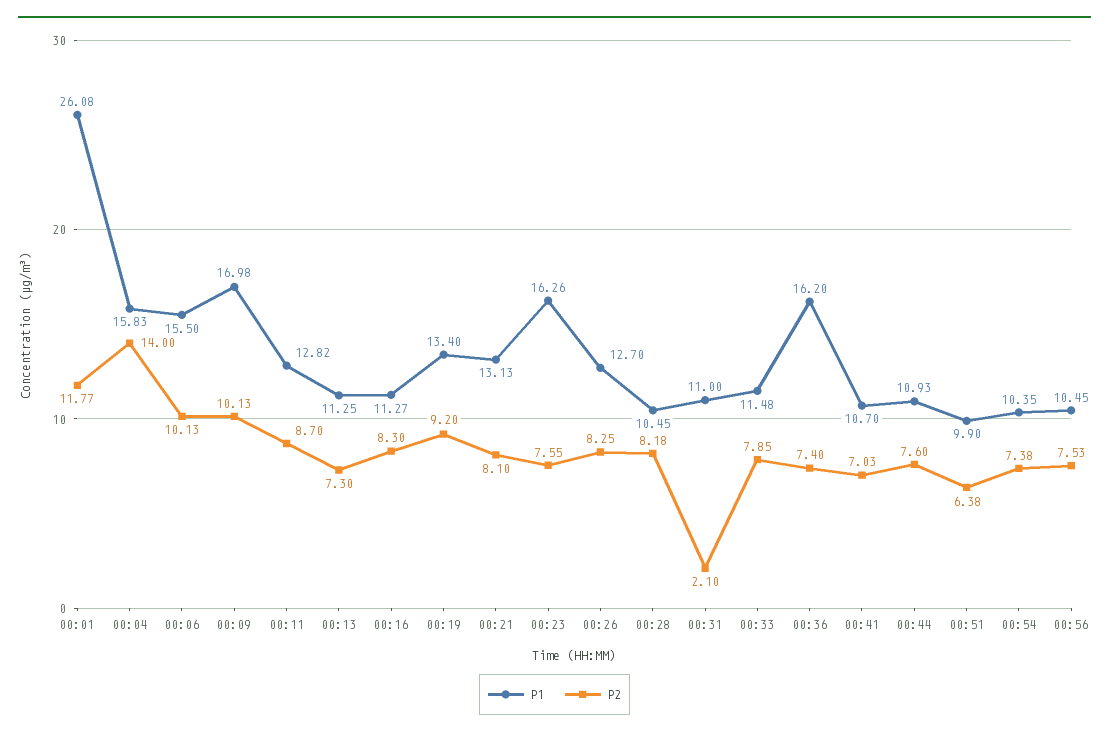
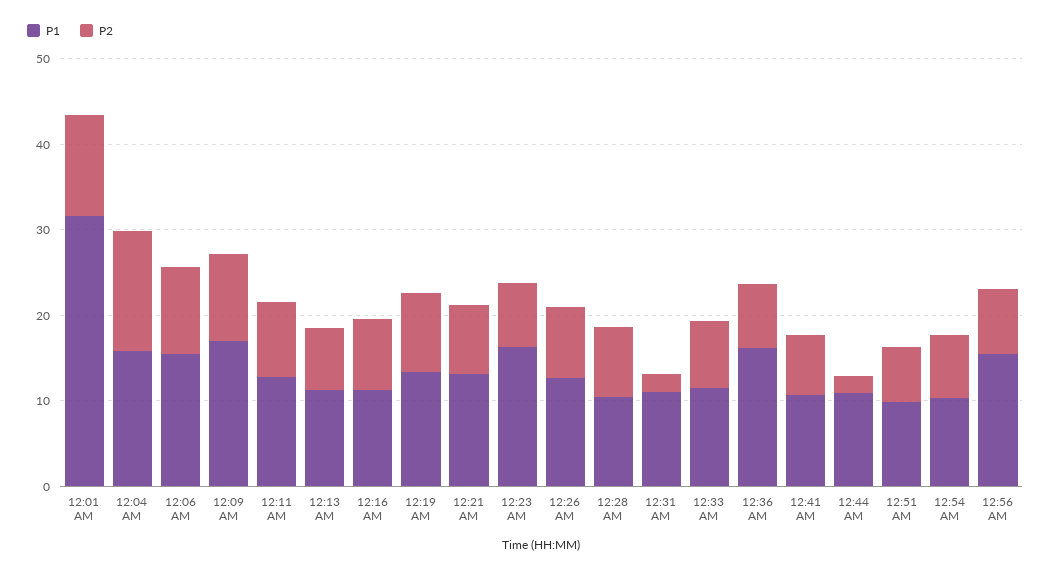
P1, 00:01: 26.08 -> 32
P2, 00:44: 7.6 -> 2
P1, 00:56: 10.45 -> 16

